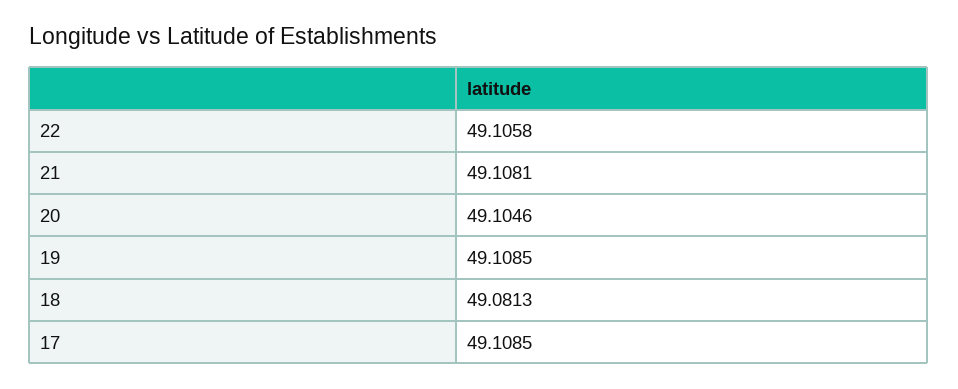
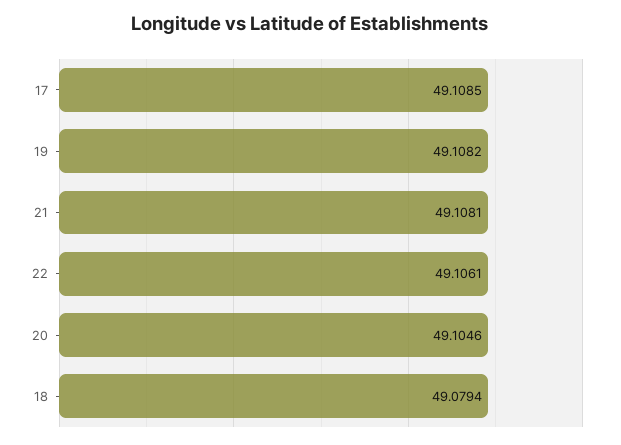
22: 49.1058 -> 49.1061
19: 49.1085 -> 49.1082
18: 49.0813 -> 49.0794

